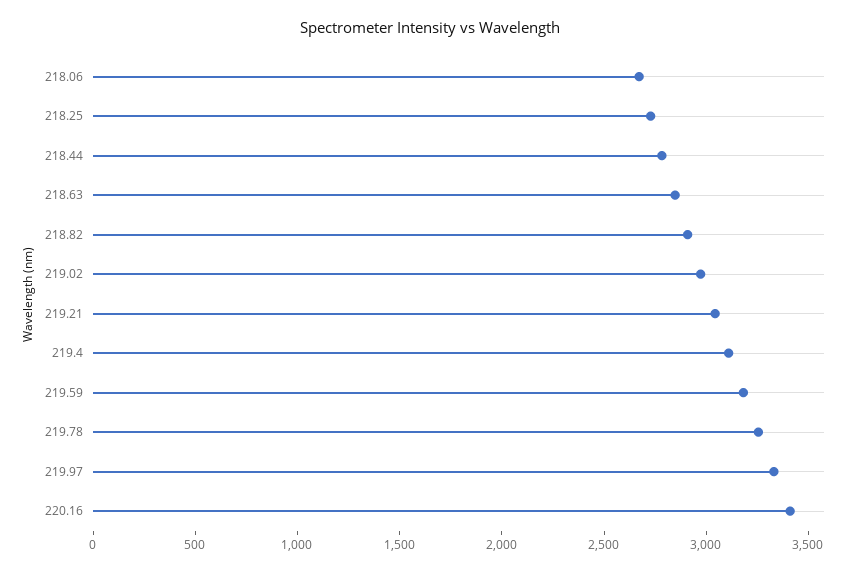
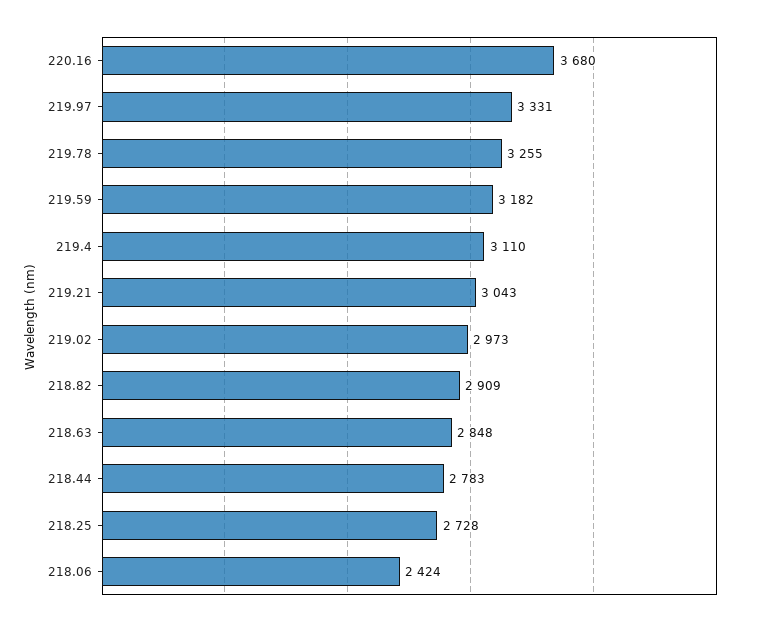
218.06: 2700 -> 2424
220.16: 3400 -> 3680

